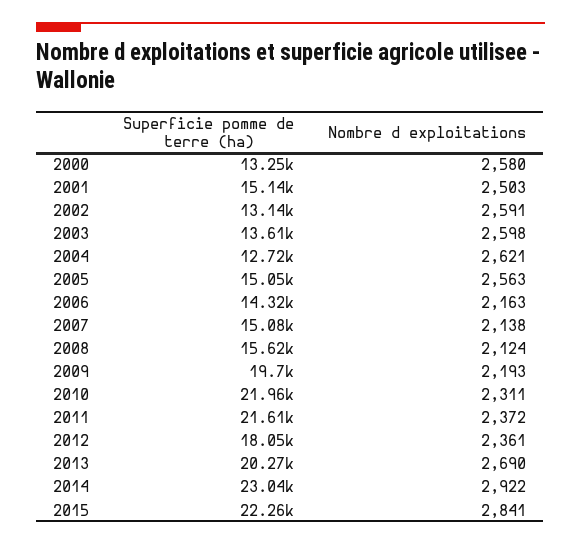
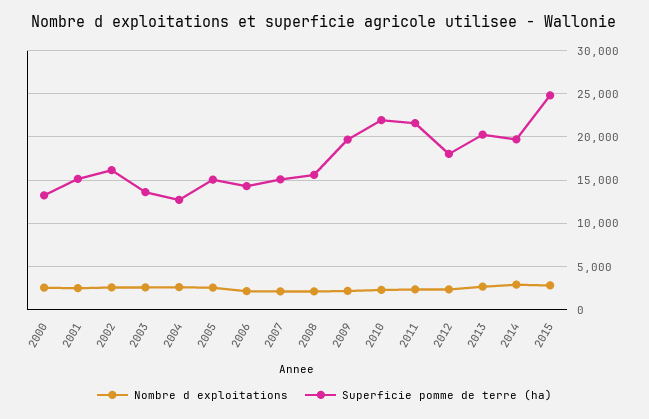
Superficie pomme de terre (ha), 2002: 13140 -> 16000
Superficie pomme de terre (ha), 2014: 23040 -> 20000
Superficie pomme de terre (ha), 2015: 22260 -> 25000

